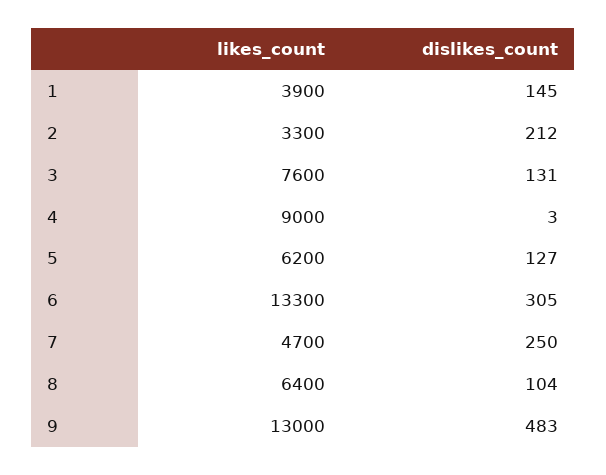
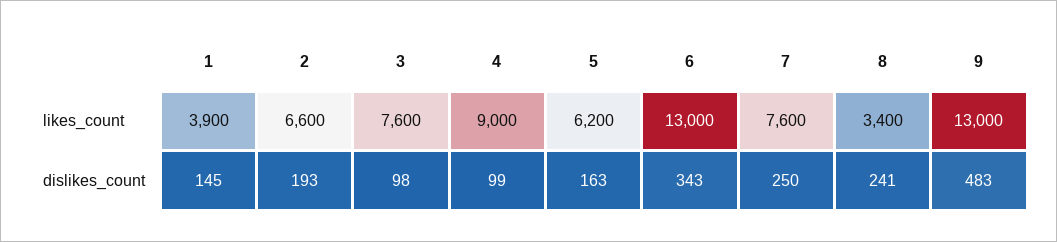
likes_count, 2: 3300 -> 6600
dislikes_count, 2: 212 -> 193
dislikes_count, 3: 131 -> 98
dislikes_count, 4: 3 -> 99
dislikes_count, 5: 127 -> 163
likes_count, 6: 13300 -> 13000
dislikes_count, 6: 305 -> 343
likes_count, 7: 4700 -> 7600
likes_count, 8: 6400 -> 3400
dislikes_count, 8: 104 -> 241

